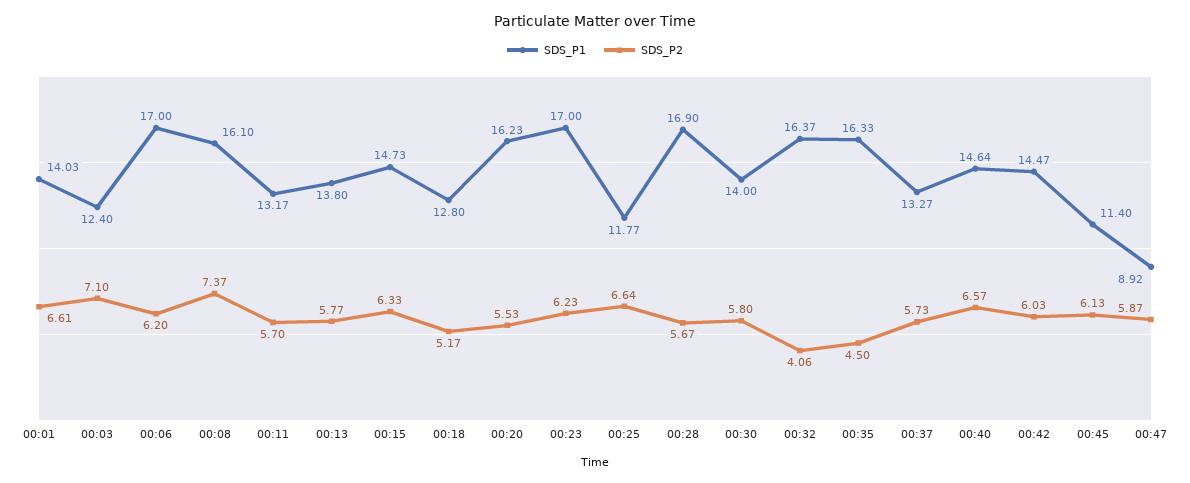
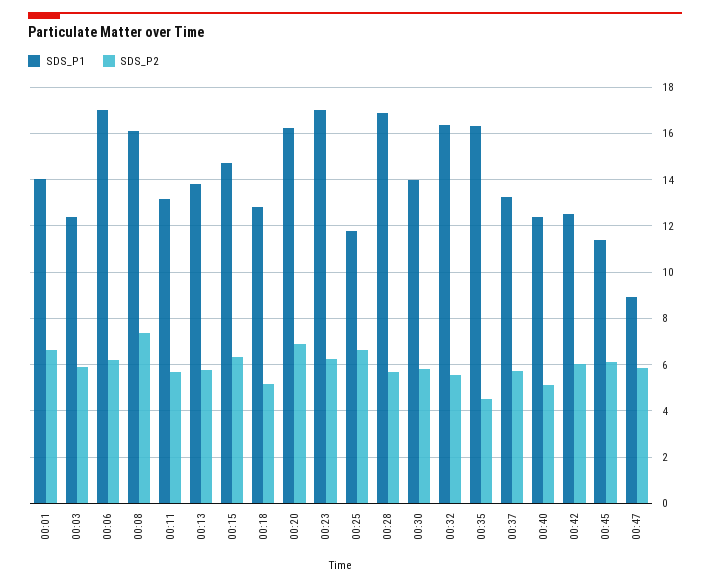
SDS_P2, 00:03: 7.1 -> 6
SDS_P2, 00:20: 5.53 -> 7
SDS_P2, 00:32: 4.06 -> 5.5
SDS_P1, 00:40: 14.64 -> 12.5
SDS_P2, 00:40: 6.57 -> 5
SDS_P1, 00:42: 14.47 -> 12.5

